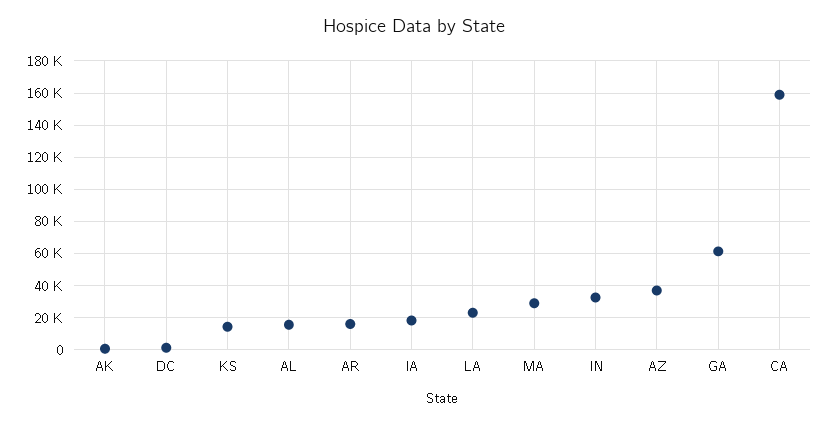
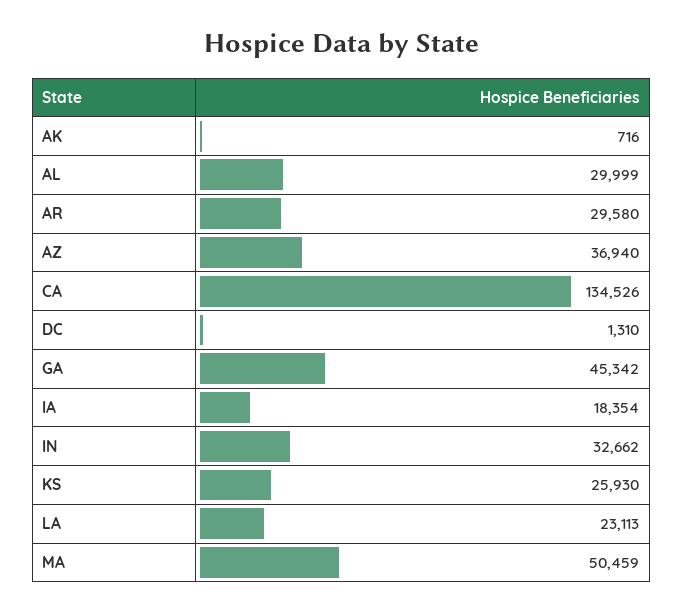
KS: 15000 -> 25930
AL: 15000 -> 29999
AR: 15000 -> 29580
MA: 30000 -> 50459
GA: 60000 -> 45342
CA: 160000 -> 134526

